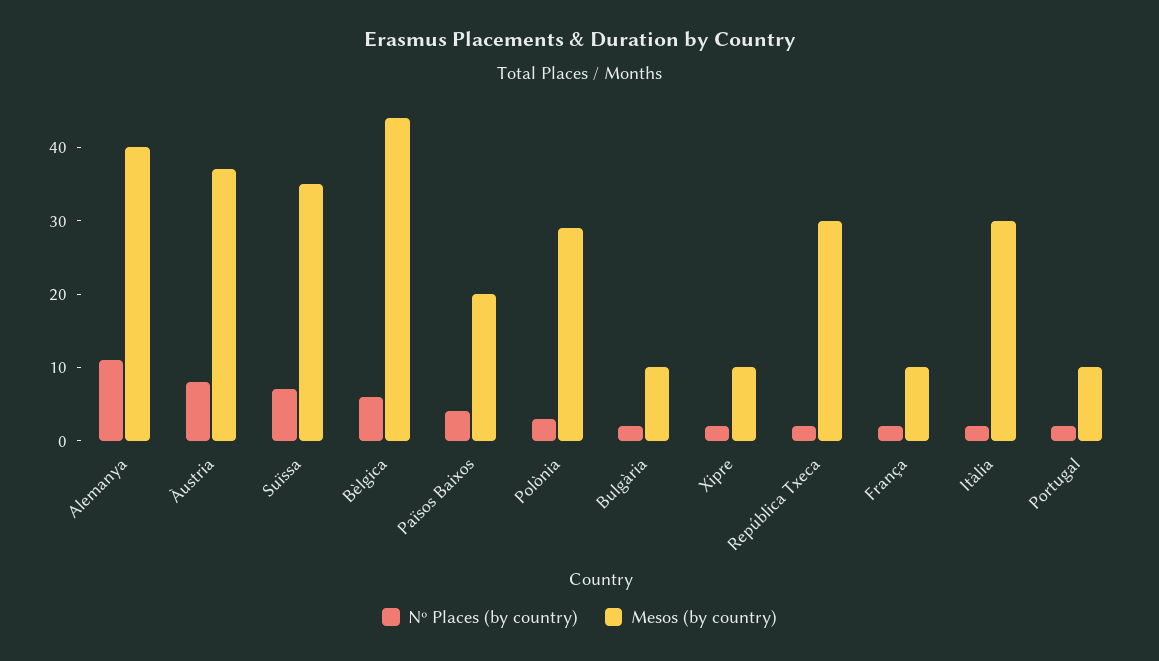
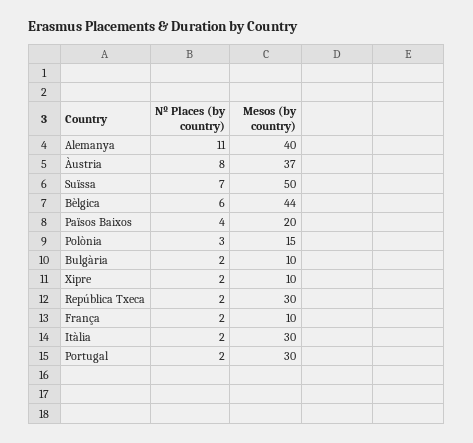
Mesos (by country), Suïssa: 35 -> 50
Mesos (by country), Polònia: 30 -> 15
Mesos (by country), Portugal: 10 -> 30

